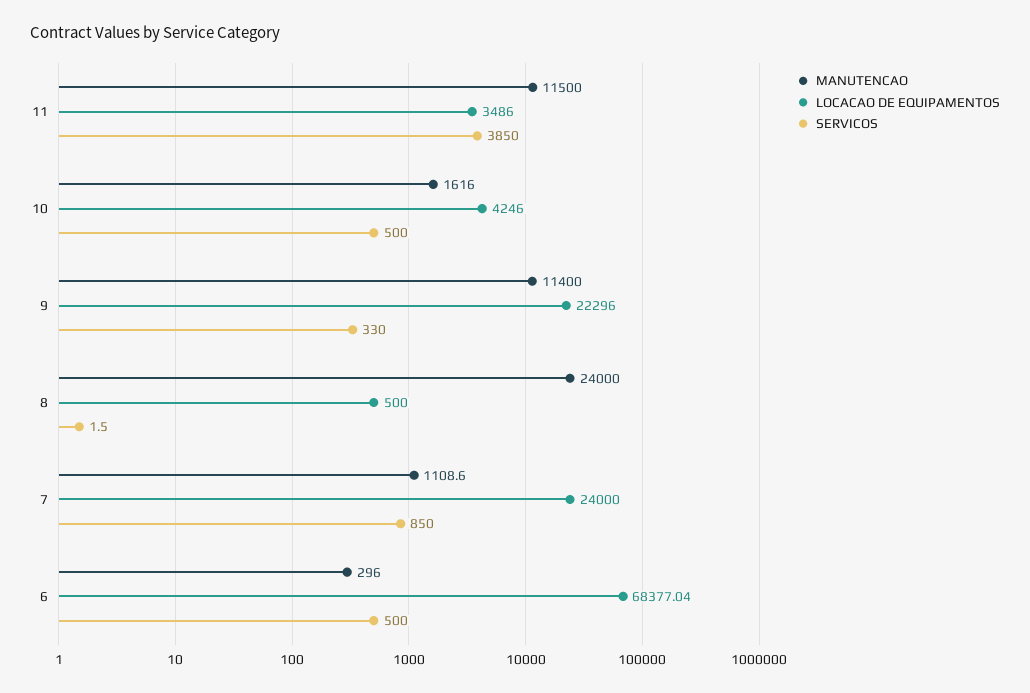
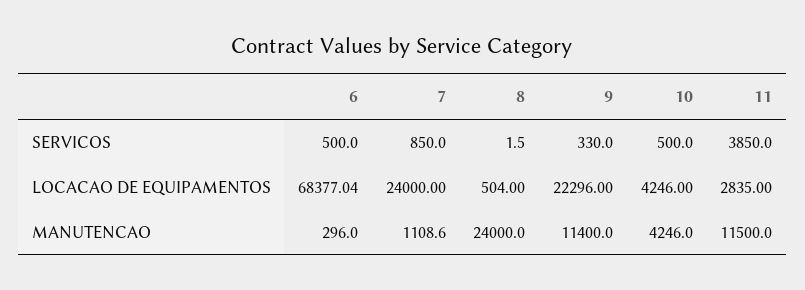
LOCACAO DE EQUIPAMENTOS, 11: 3486 -> 2835
MANUTENCAO, 10: 1616 -> 4246
LOCACAO DE EQUIPAMENTOS, 8: 500 -> 504

